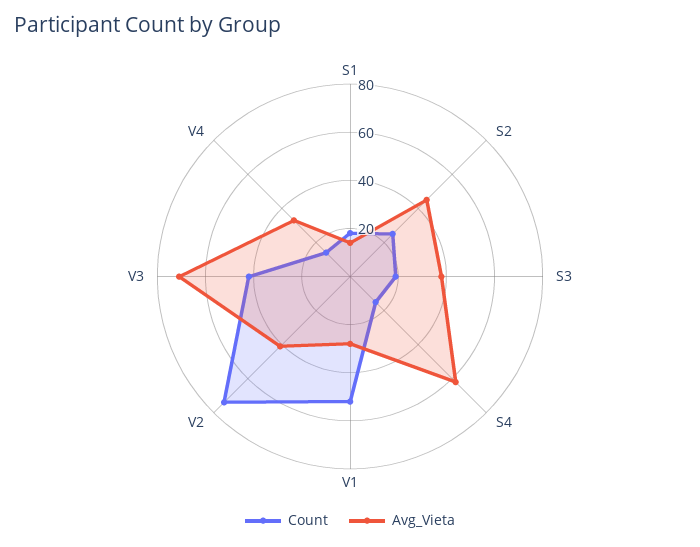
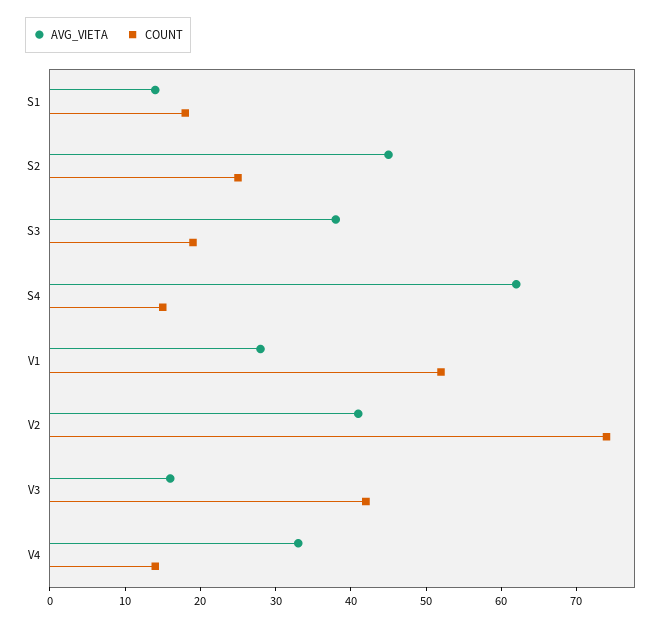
Avg_Vieta, V3: 70 -> 15

